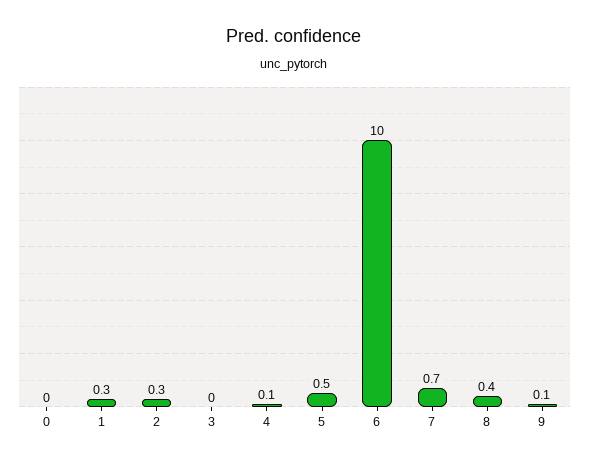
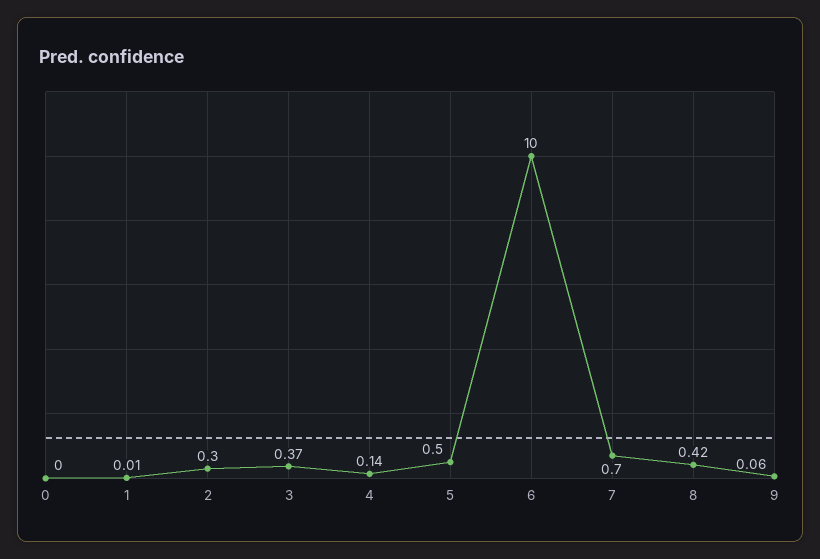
1: 0.3 -> 0.01
3: 0 -> 0.37

